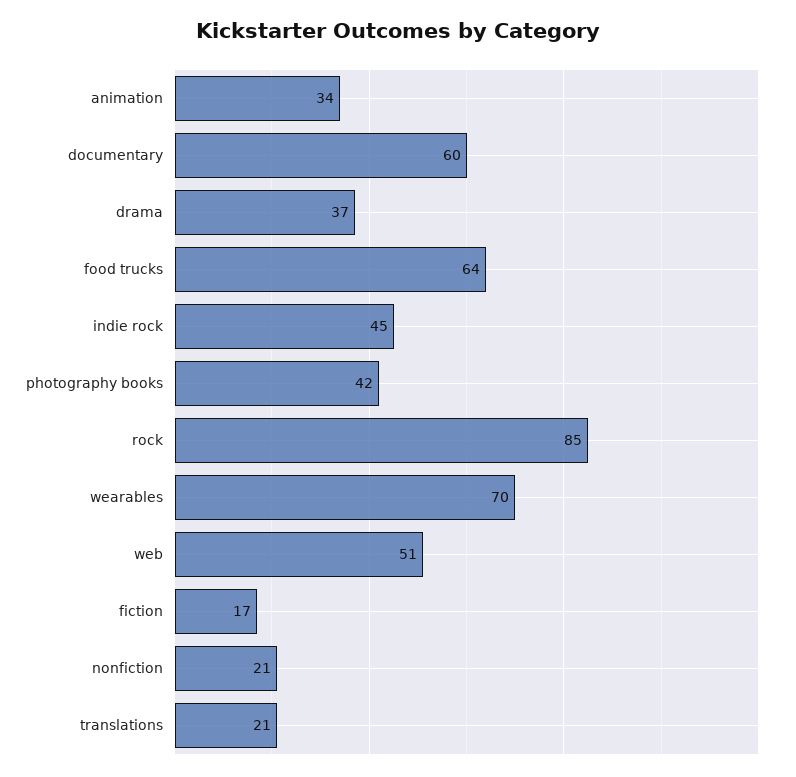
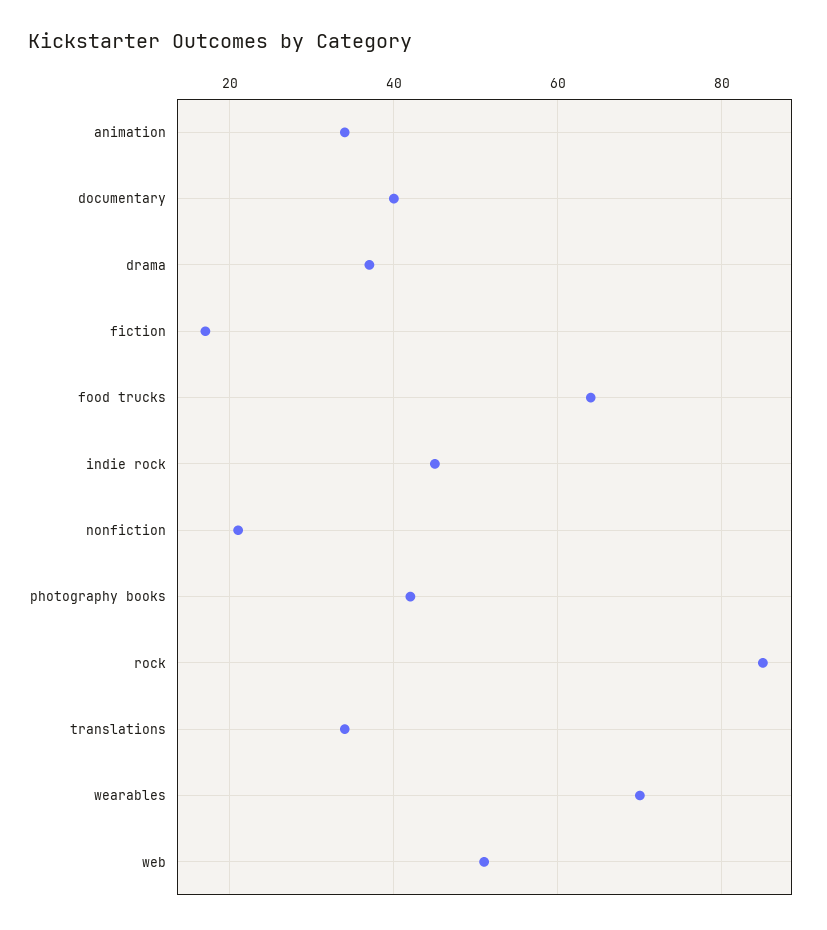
documentary: 60 -> 40
translations: 21 -> 35

